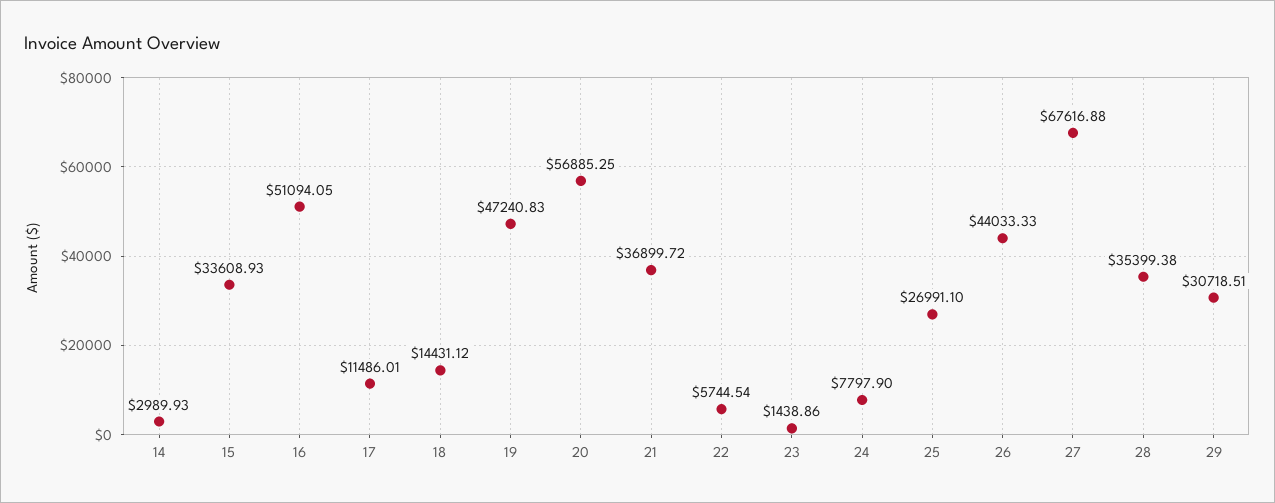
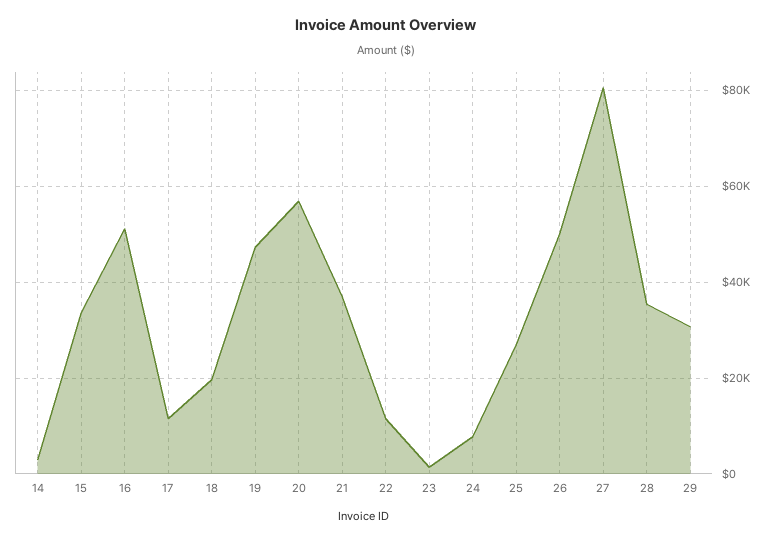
18: 14431.12 -> 20000
22: 5744.54 -> 12000
26: 44033.33 -> 50000
27: 67616.88 -> 80000

